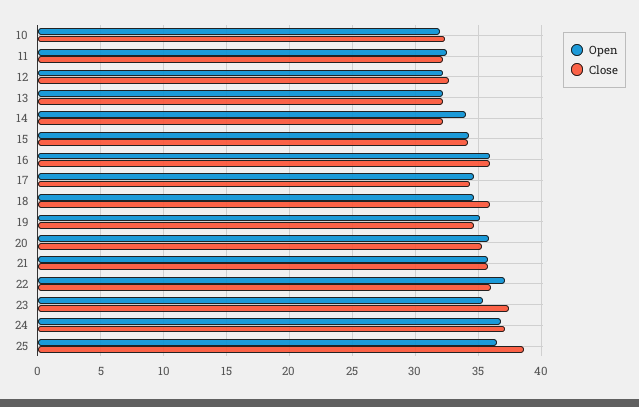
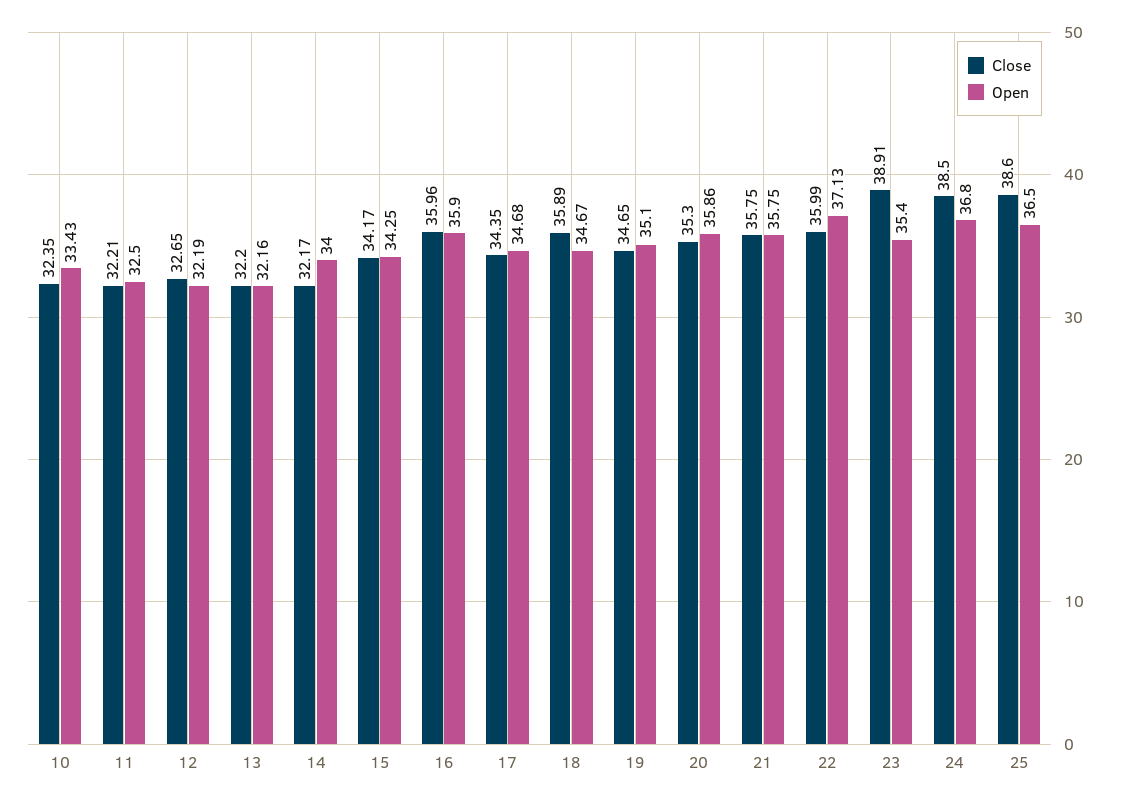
Open, 10: 32 -> 33.43
Close, 23: 37.5 -> 38.91
Close, 24: 37 -> 38.5

